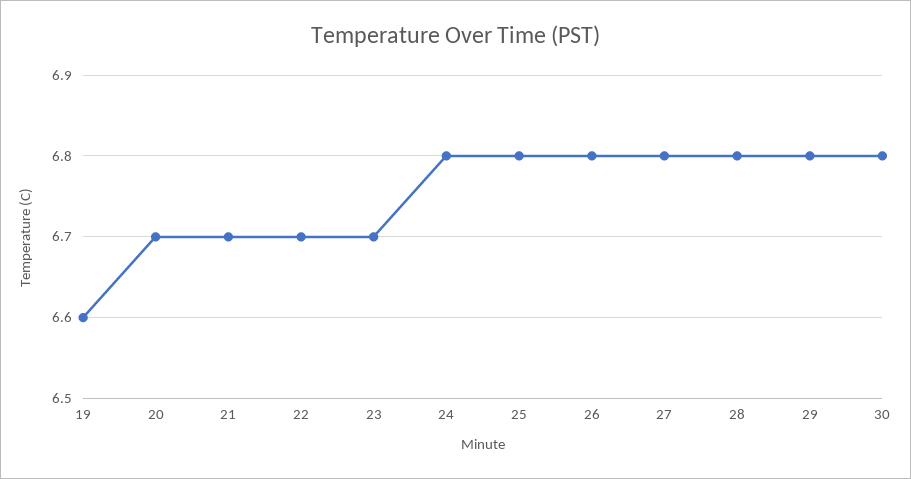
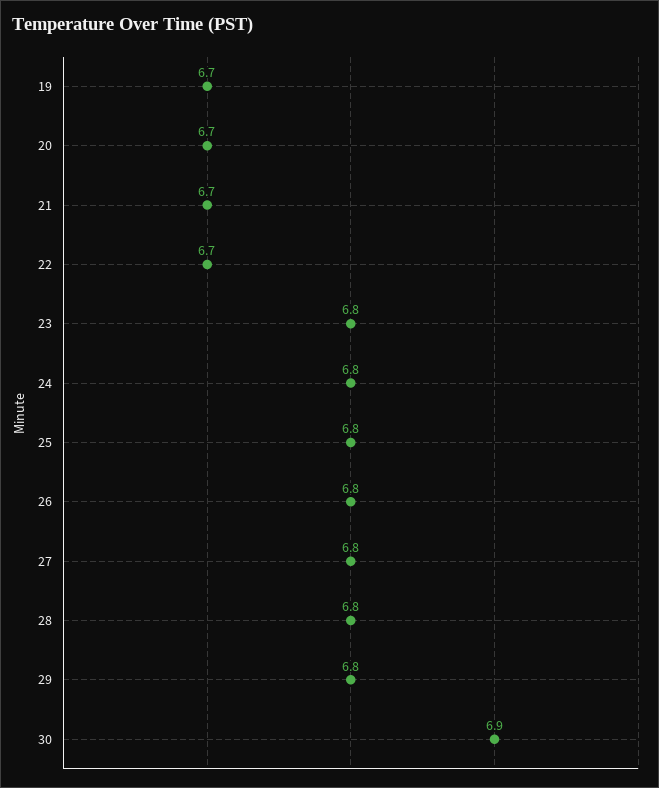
19: 6.6 -> 6.7
23: 6.7 -> 6.8
30: 6.8 -> 6.9

